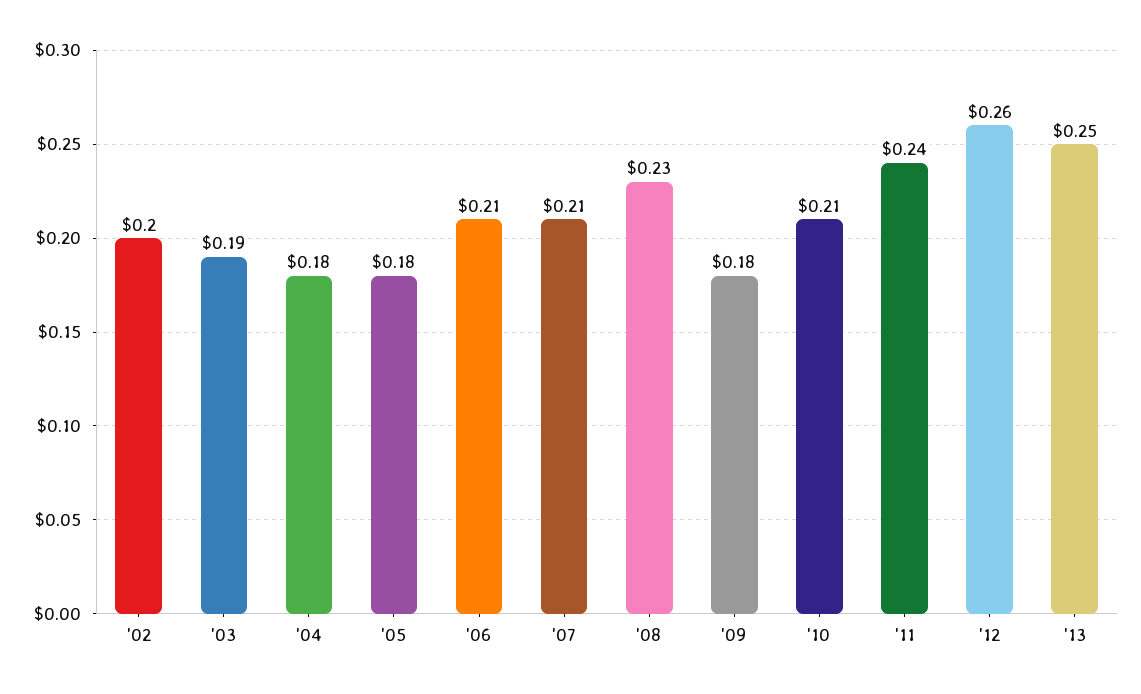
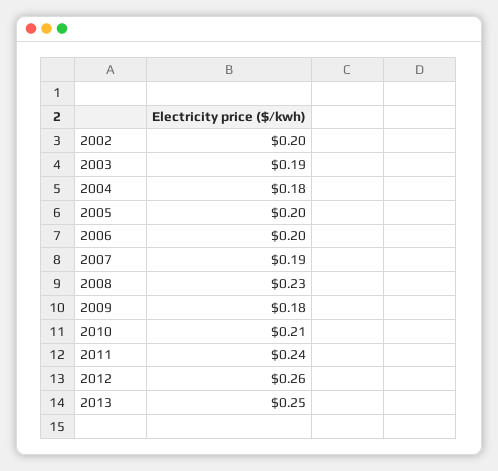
'05: 0.18 -> 0.2
'06: 0.21 -> 0.2
'07: 0.21 -> 0.19

